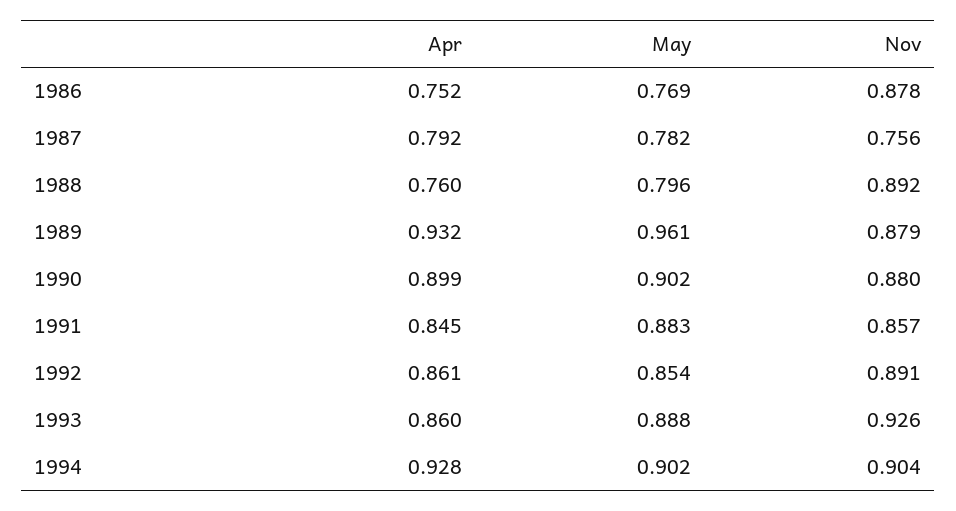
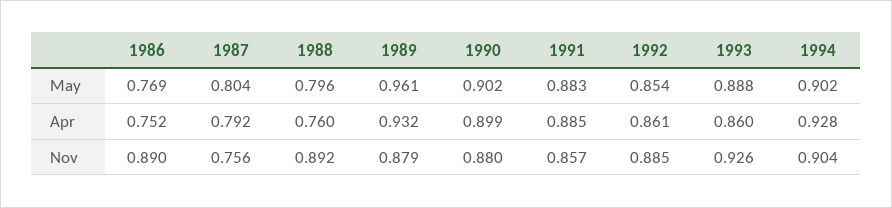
Nov, 1986: 0.878 -> 0.89
May, 1987: 0.782 -> 0.804
Apr, 1991: 0.845 -> 0.885
Nov, 1992: 0.891 -> 0.885

